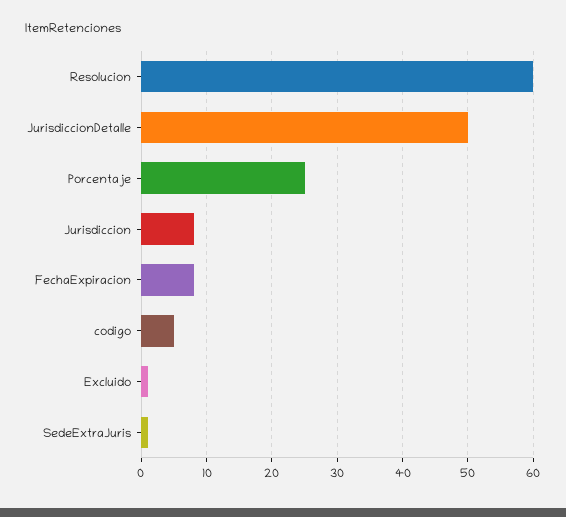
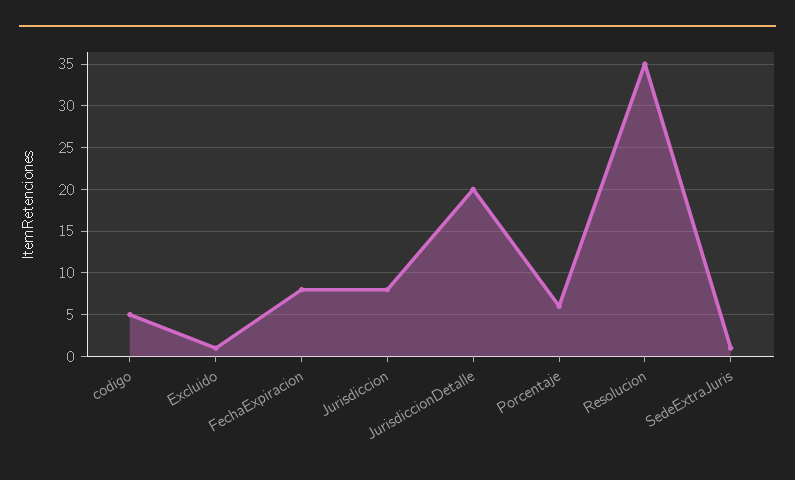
Resolucion: 60 -> 35
JurisdiccionDetalle: 50 -> 20
Porcentaje: 25 -> 6

